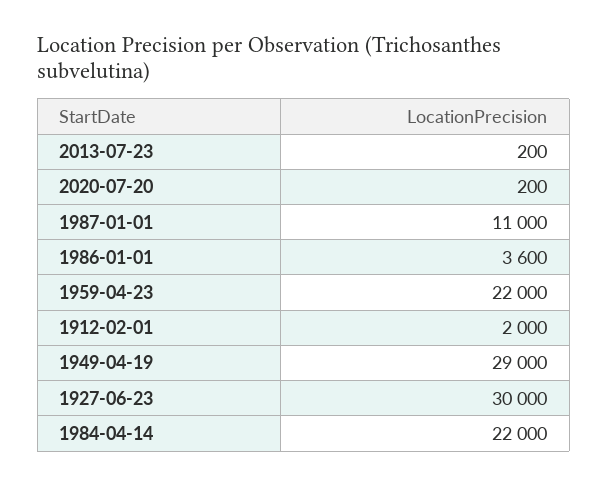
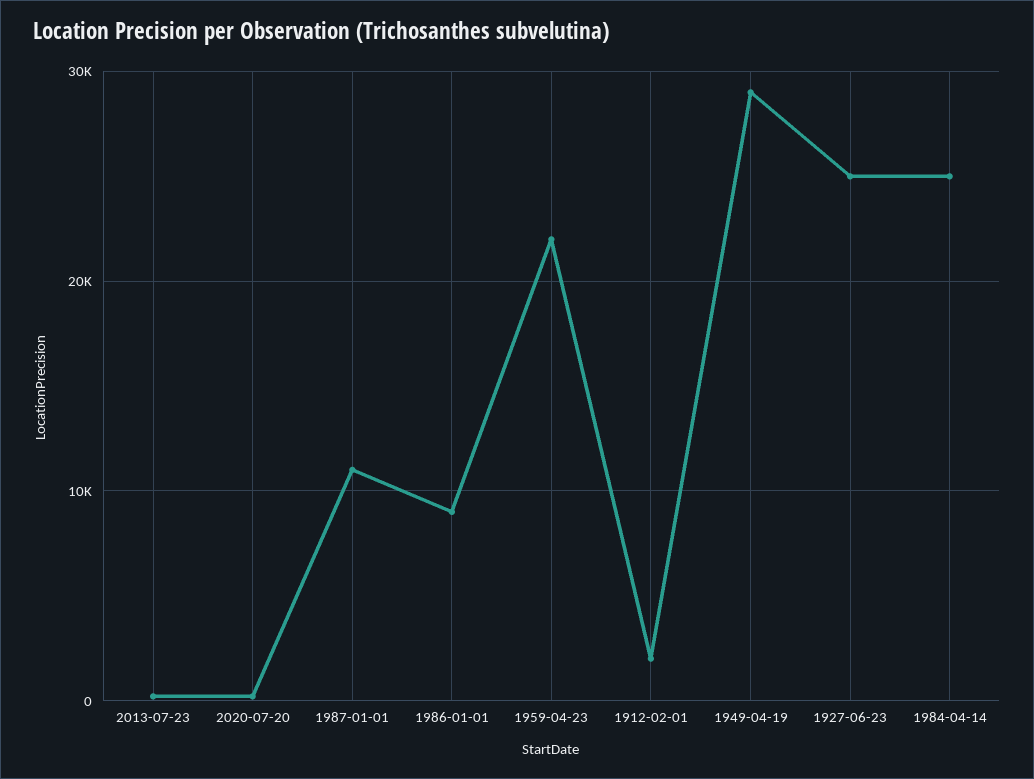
1986-01-01: 3600 -> 9000
1927-06-23: 30000 -> 25000
1984-04-14: 22000 -> 25000

